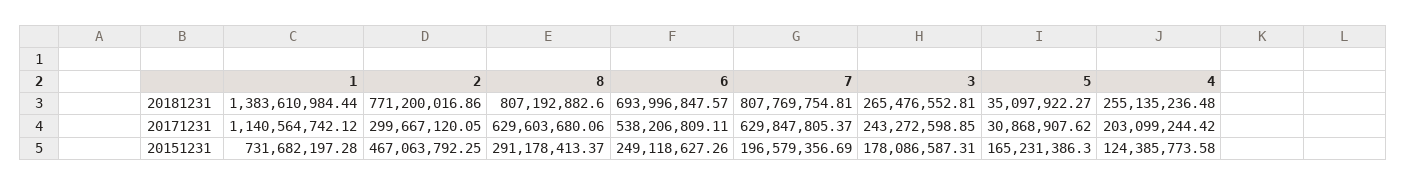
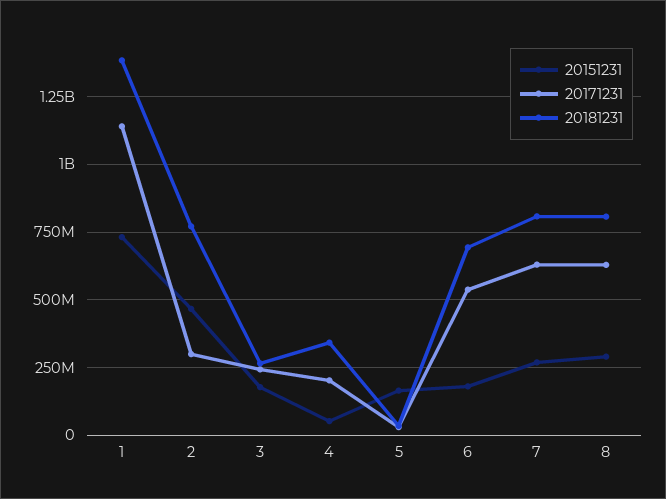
20181231, 4: 255135236.48 -> 350000000
20151231, 6: 249118627.26 -> 175000000
20151231, 7: 196579356.69 -> 275000000
20151231, 4: 124385773.58 -> 50000000

